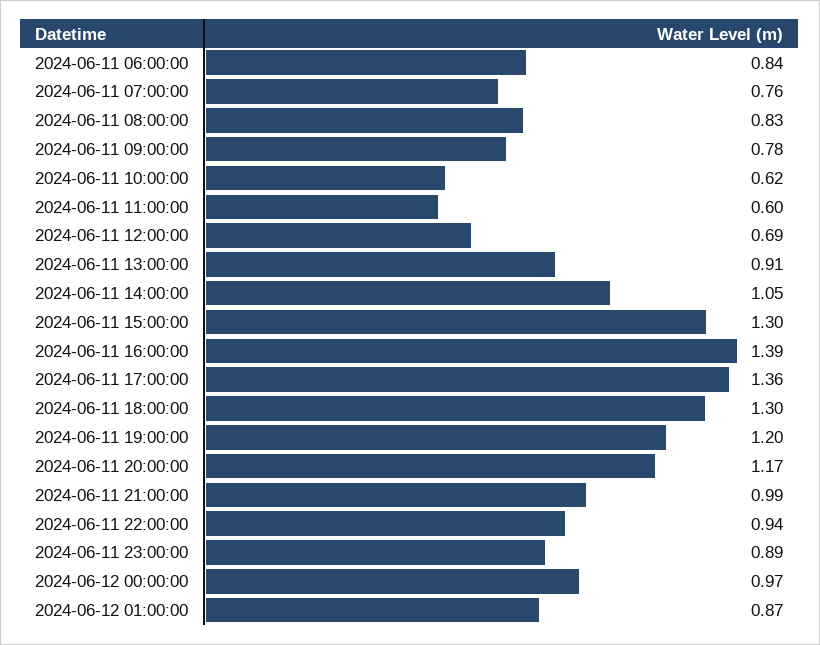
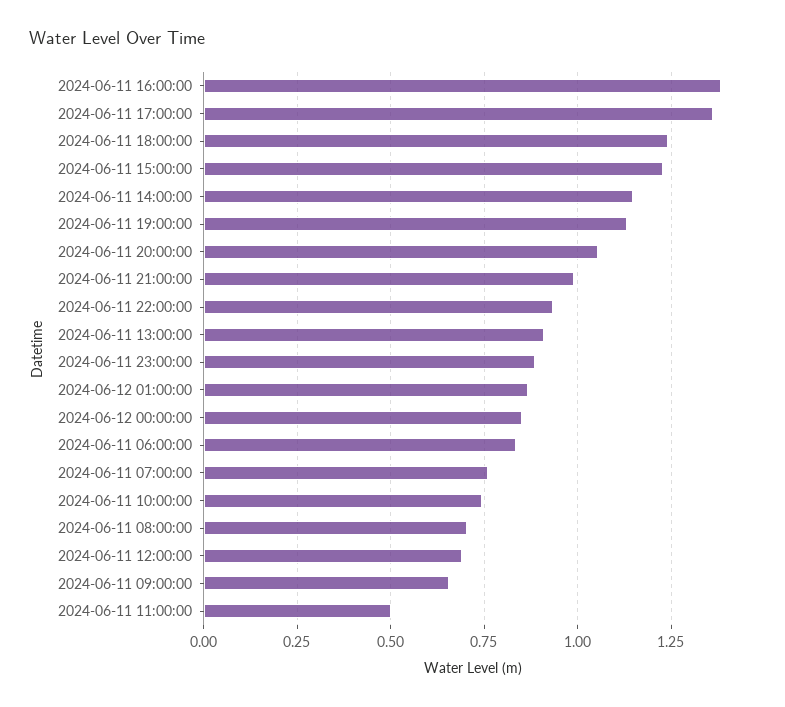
2024-06-11 08:00:00: 0.83 -> 0.7
2024-06-11 09:00:00: 0.78 -> 0.65
2024-06-11 10:00:00: 0.62 -> 0.75
2024-06-11 11:00:00: 0.6 -> 0.5
2024-06-11 14:00:00: 1.05 -> 1.15
2024-06-11 15:00:00: 1.3 -> 1.225
2024-06-11 18:00:00: 1.3 -> 1.25
2024-06-11 19:00:00: 1.2 -> 1.125
2024-06-11 20:00:00: 1.17 -> 1.05
2024-06-12 00:00:00: 0.97 -> 0.85

